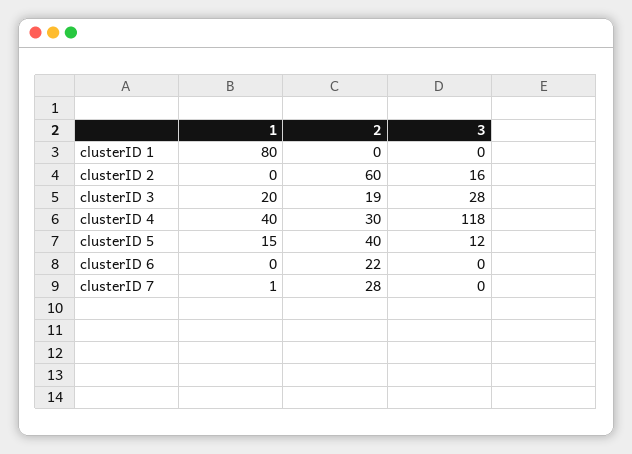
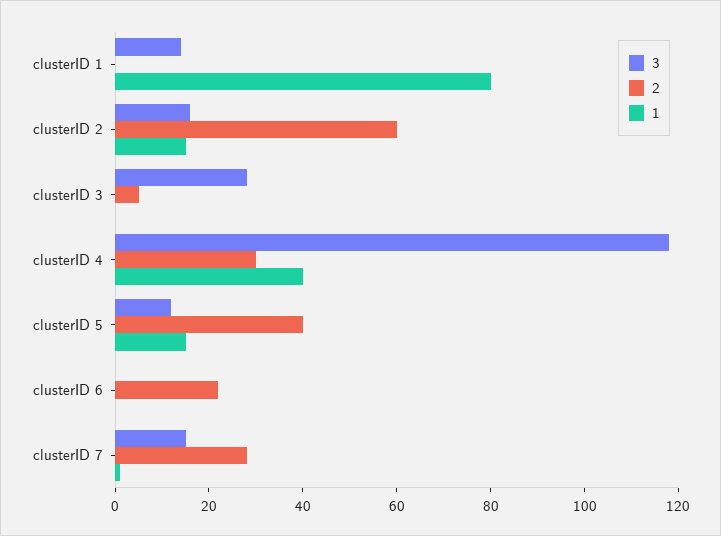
3, clusterID 1: 0 -> 15
1, clusterID 2: 0 -> 15
1, clusterID 3: 20 -> 0
2, clusterID 3: 19 -> 5
3, clusterID 7: 0 -> 15

